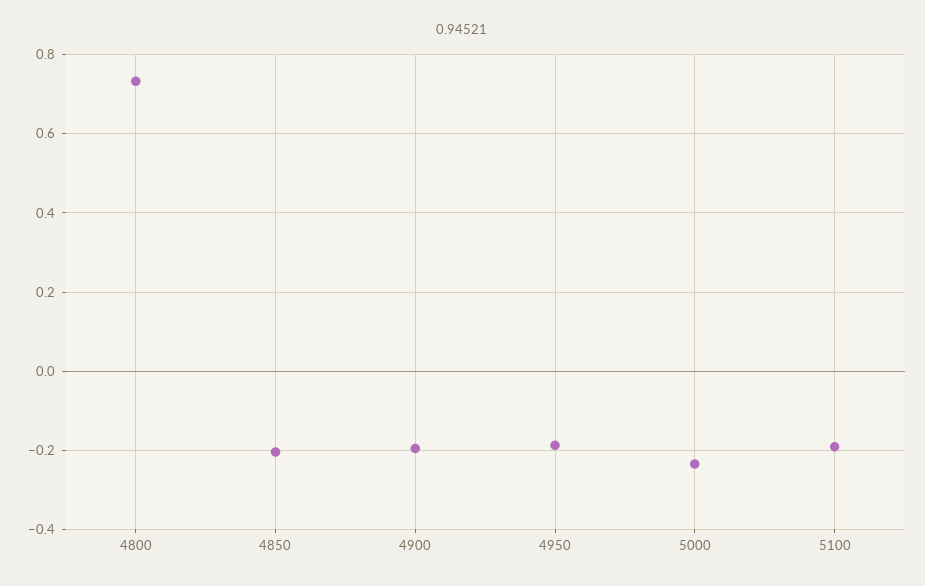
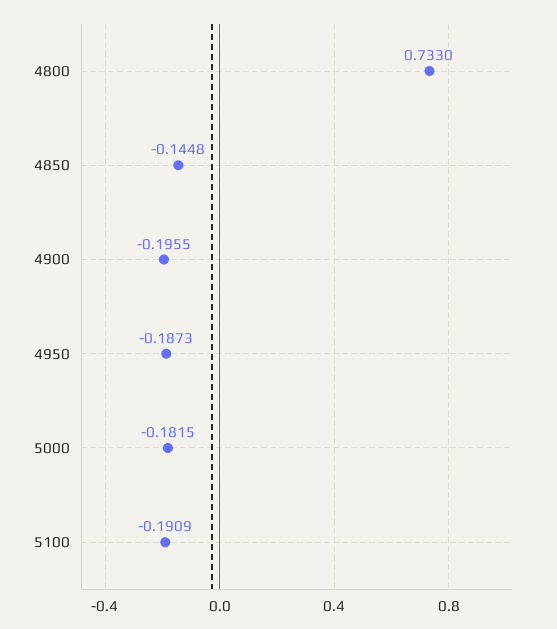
4850: -0.2 -> -0.1448
5000: -0.24 -> -0.1815

